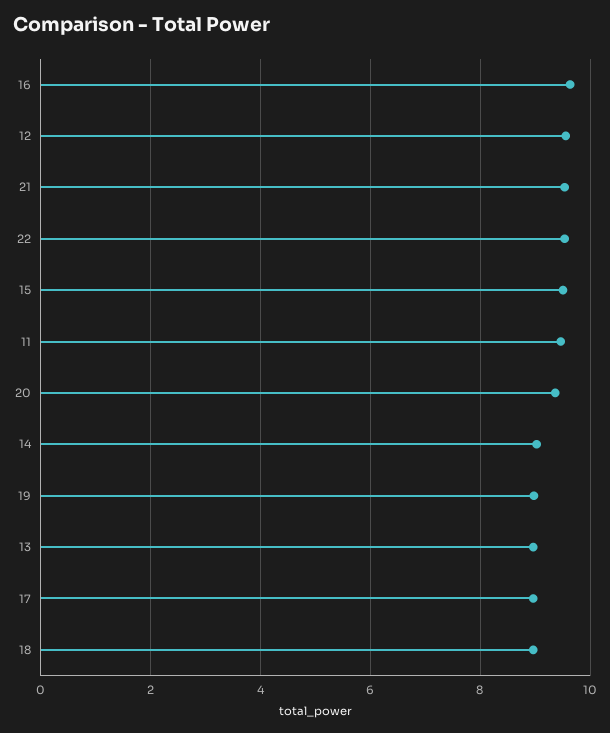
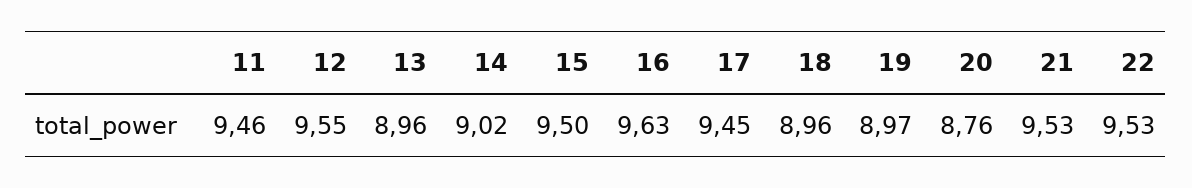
20: 9.4 -> 8.76
17: 9 -> 9.45

